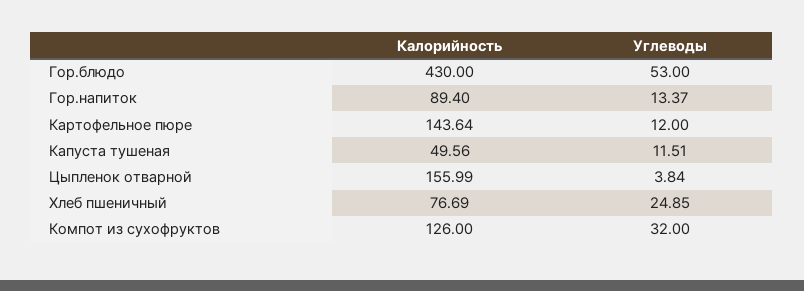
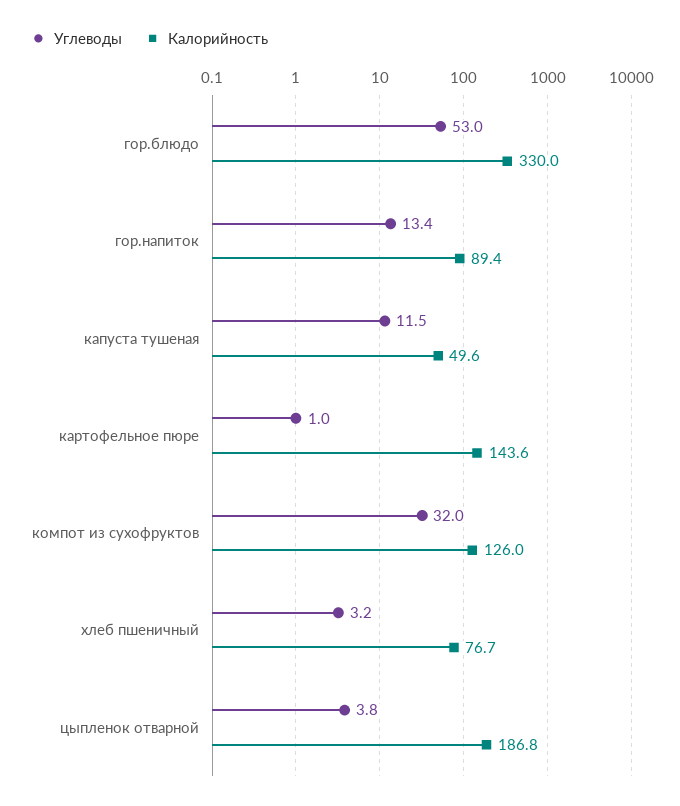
Калорийность, Гор.блюдо: 430 -> 330
Углеводы, Картофельное пюре: 12 -> 1
Калорийность, Цыпленок отварной: 155.99 -> 186.8
Углеводы, Хлеб пшеничный: 24.85 -> 3.2

